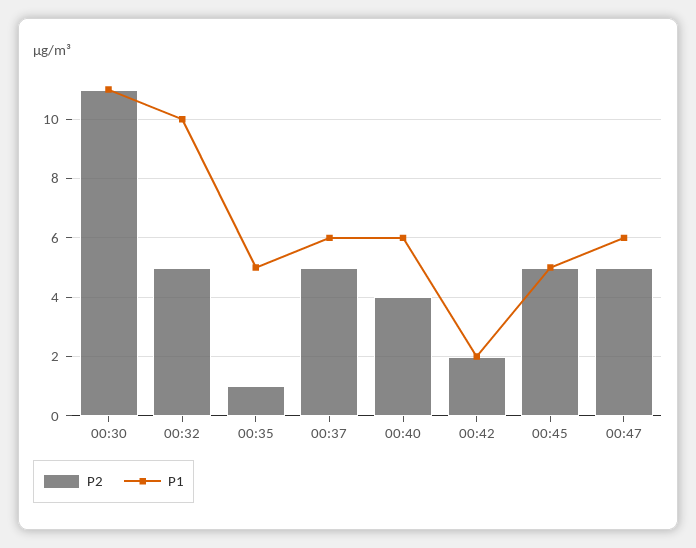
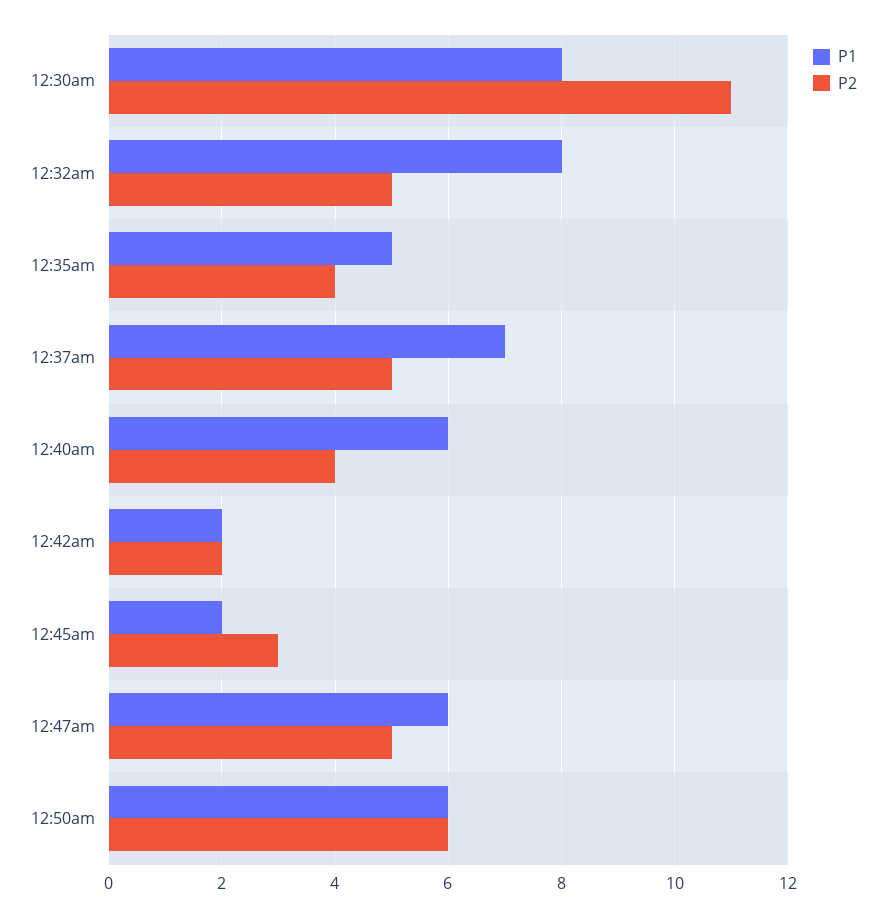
P1, 00:30: 11 -> 8
P1, 00:32: 10 -> 8
P2, 00:35: 1 -> 4
P1, 00:37: 6 -> 7
P2, 00:45: 5 -> 3
P1, 00:45: 5 -> 2
P1, 12:50am: none -> 6
P2, 12:50am: none -> 6

